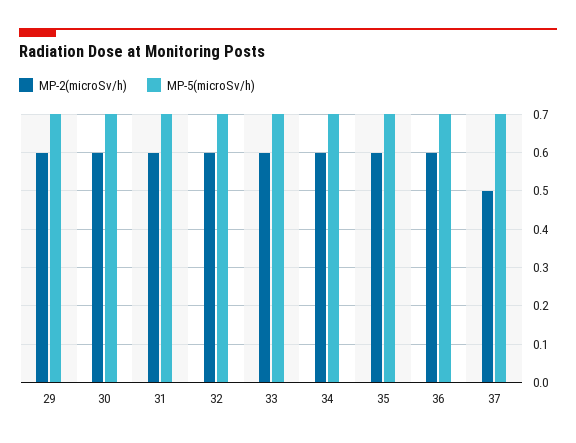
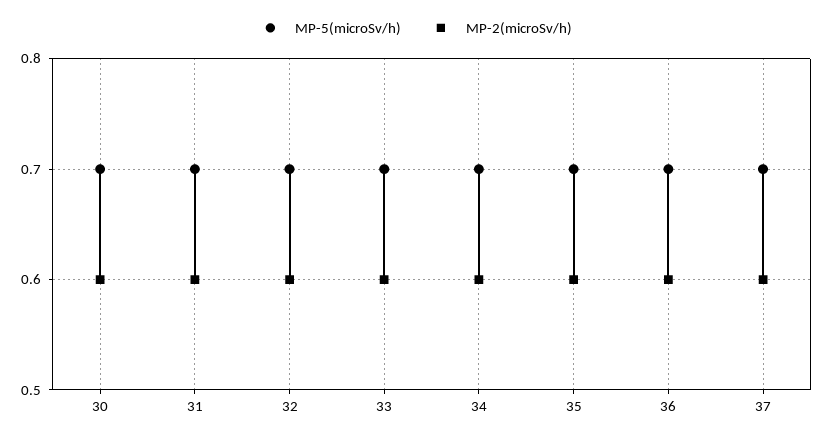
MP-2(microSv/h), 29: 0.6 -> none
MP-5(microSv/h), 29: 0.7 -> none
MP-2(microSv/h), 37: 0.5 -> 0.6

